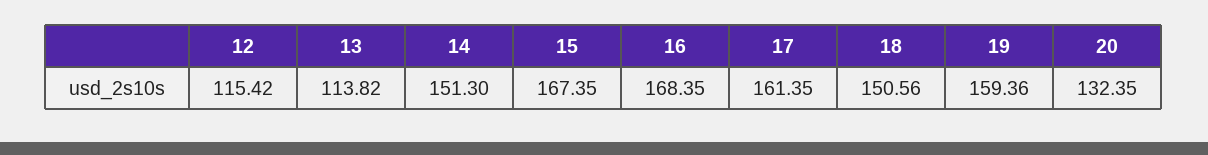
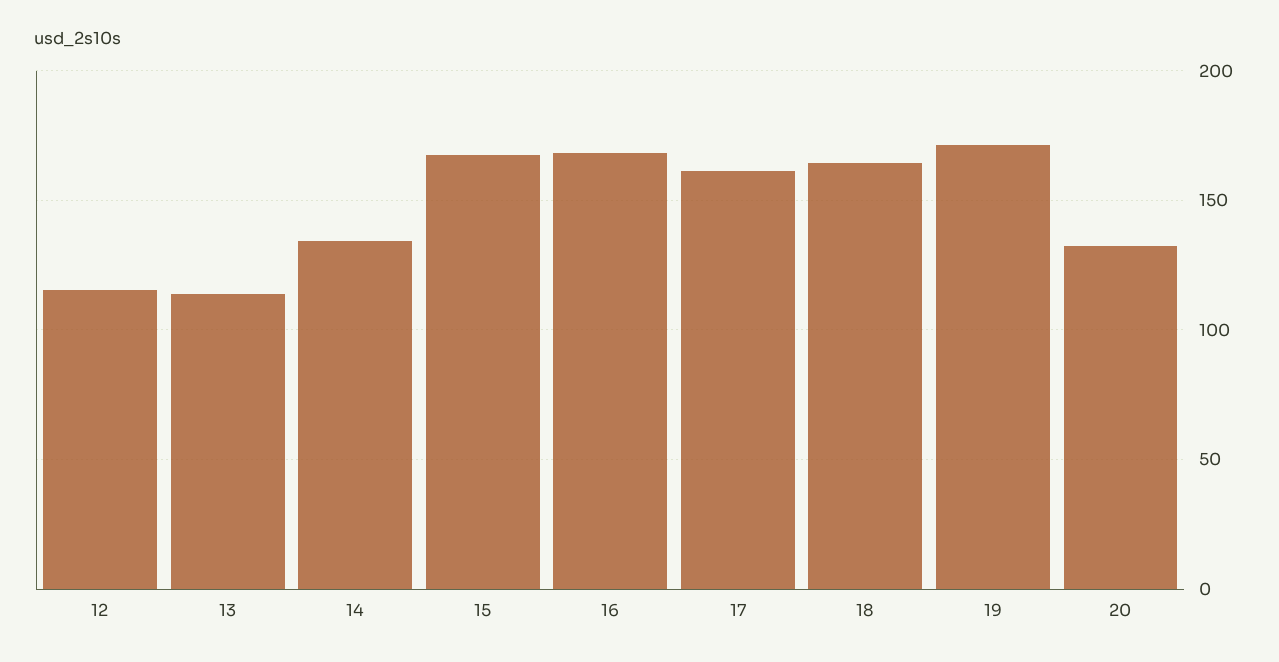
14: 151.3 -> 135
18: 150.56 -> 165
19: 159.36 -> 170

